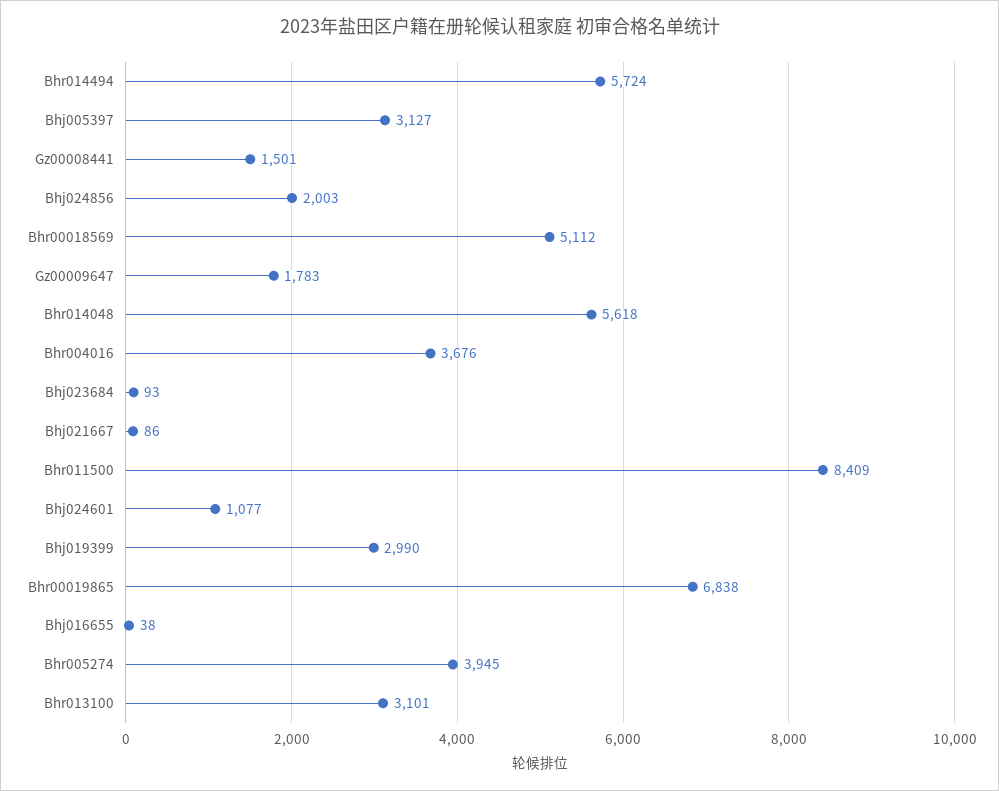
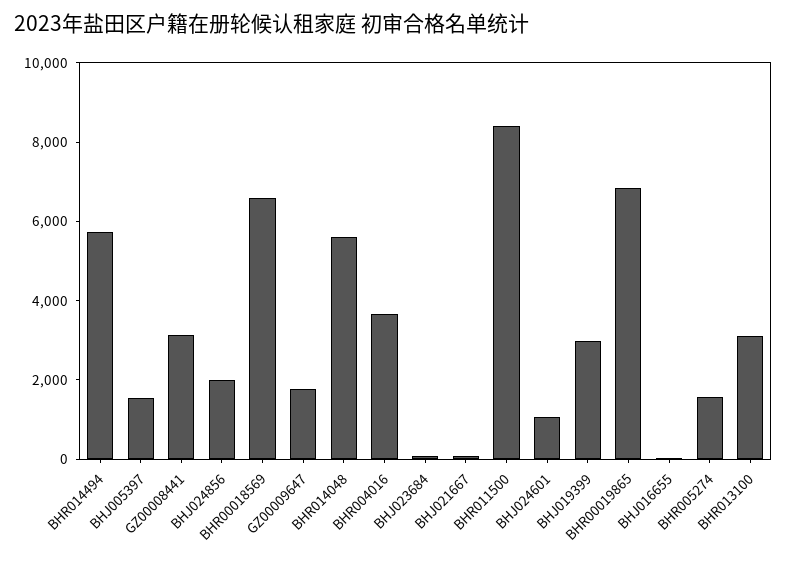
Bhj005397: 3127 -> 1500
Gz00008441: 1501 -> 3000
Bhr00018569: 5112 -> 6500
Bhr005274: 3945 -> 1500

